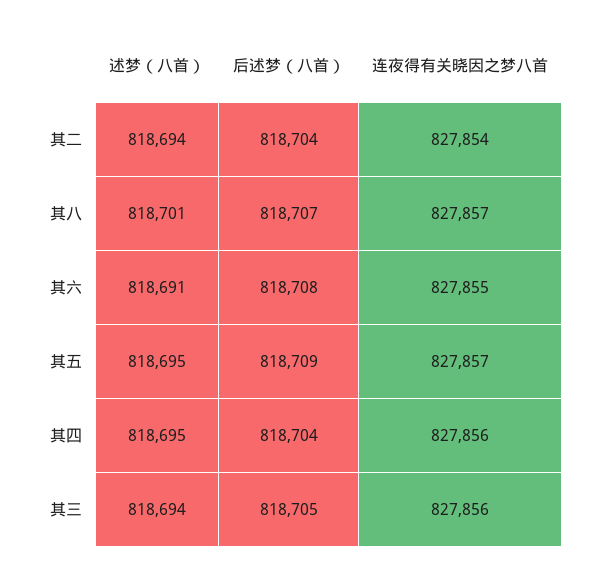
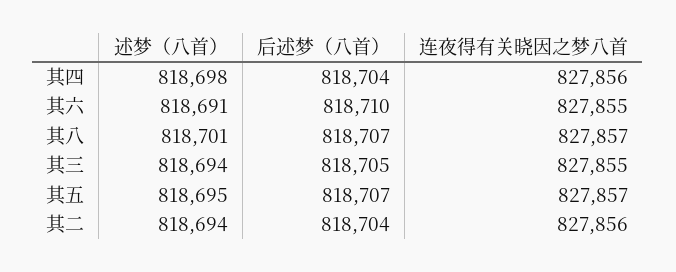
连夜得有关晓因之梦八首, 其二: 827854 -> 827856
后述梦（八首）, 其六: 818708 -> 818710
后述梦（八首）, 其五: 818709 -> 818707
述梦（八首）, 其四: 818695 -> 818698
连夜得有关晓因之梦八首, 其三: 827856 -> 827855

